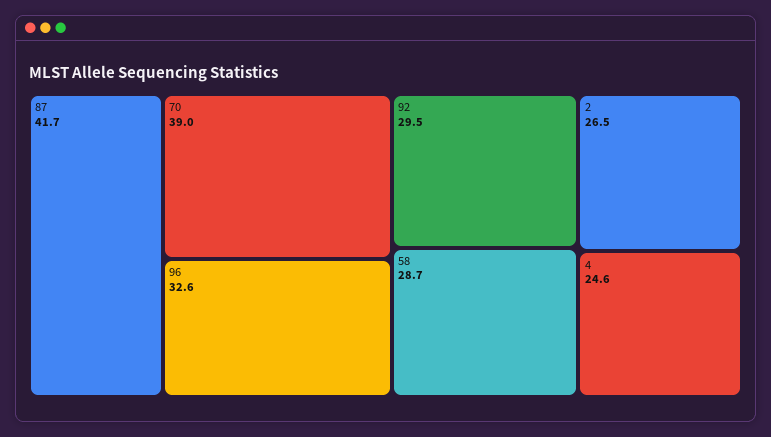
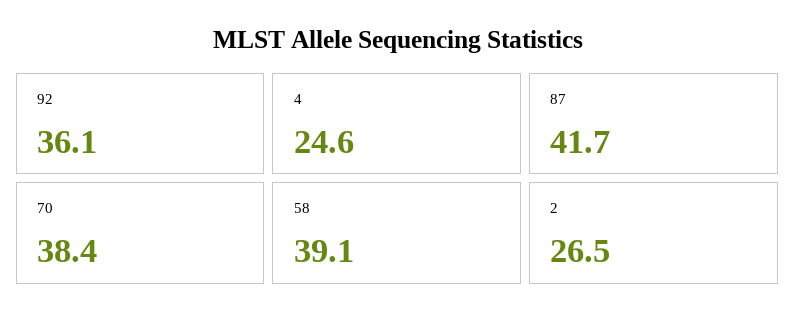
70: 39 -> 38.4
96: 32.6 -> none
92: 29.5 -> 36.1
58: 28.7 -> 39.1

